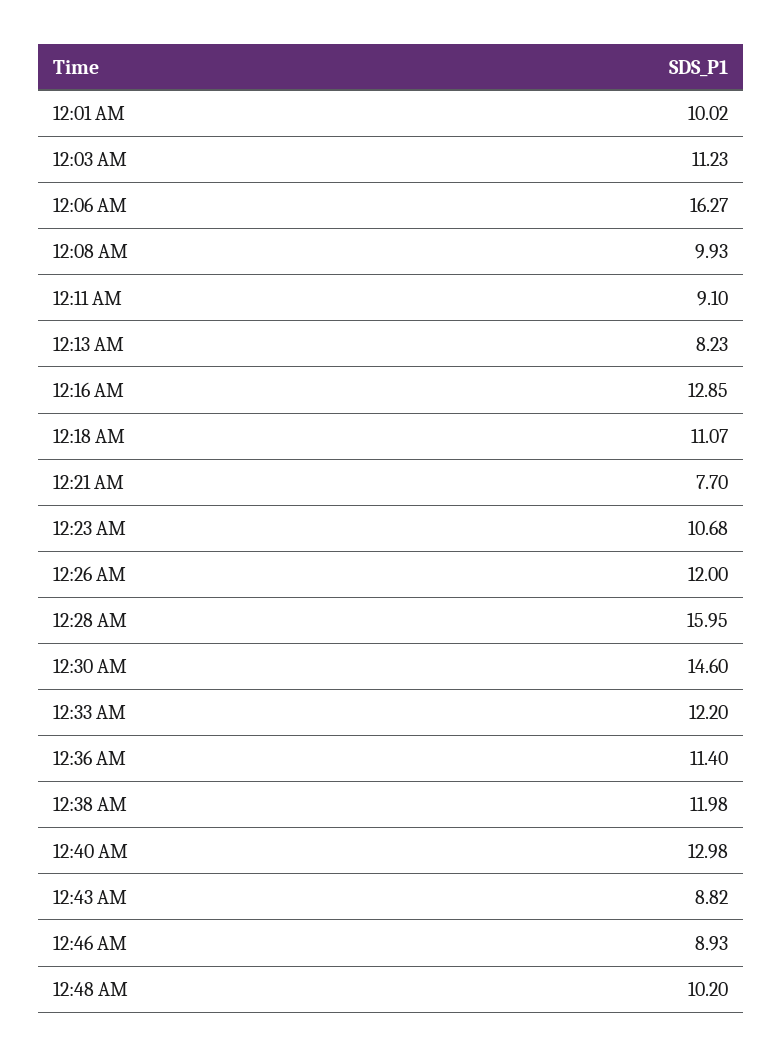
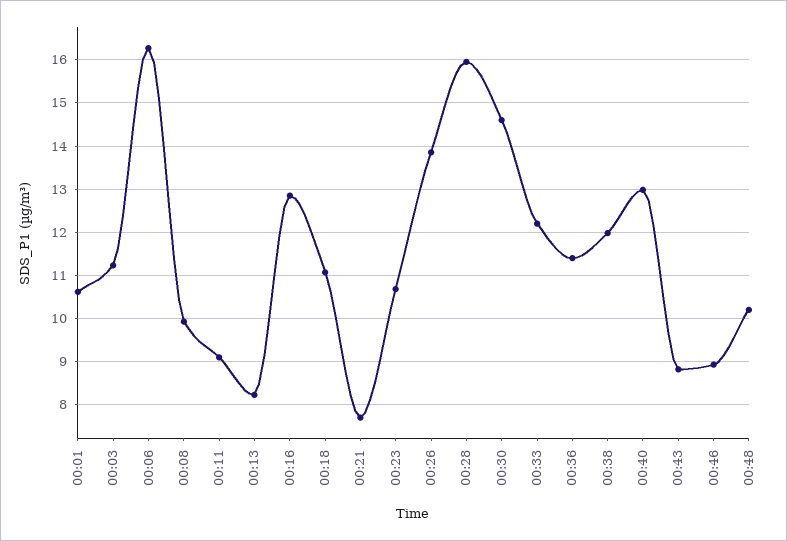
12:01 AM: 10.02 -> 10.6
12:26 AM: 12 -> 13.8

